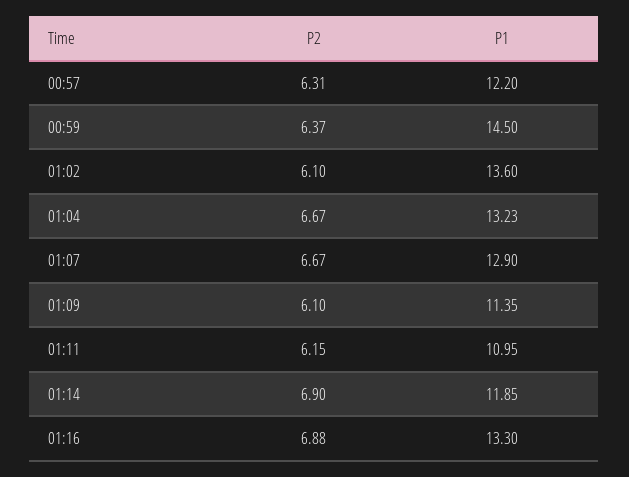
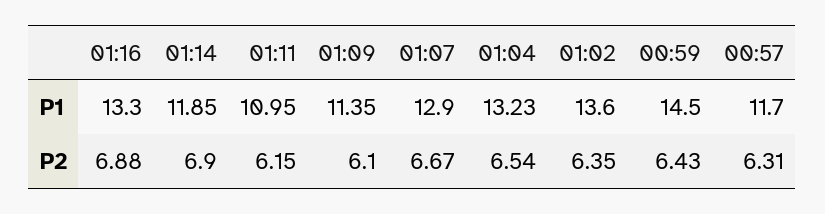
P1, 00:57: 12.2 -> 11.7
P2, 00:59: 6.37 -> 6.43
P2, 01:02: 6.1 -> 6.35
P2, 01:04: 6.67 -> 6.54

